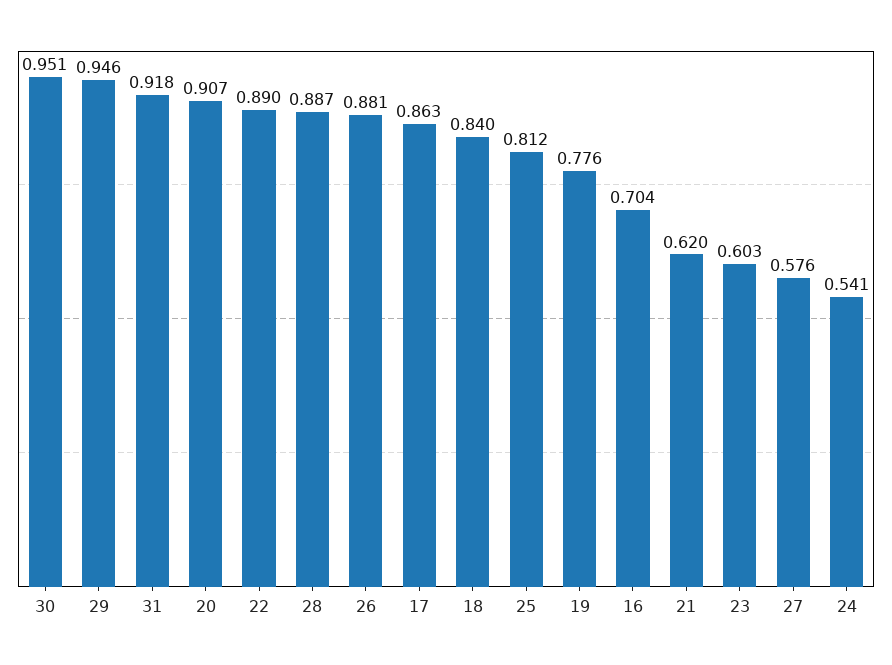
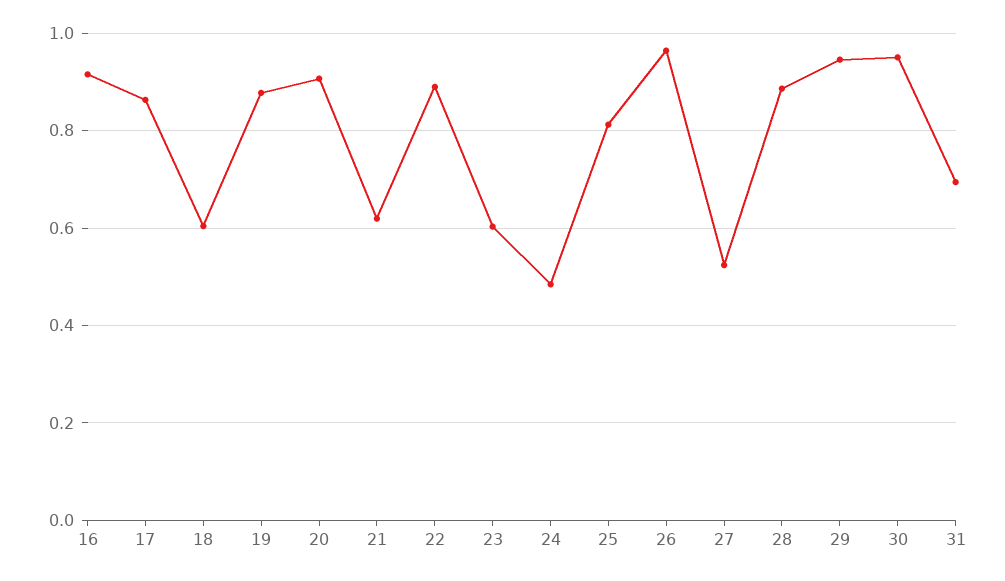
31: 0.918 -> 0.7
26: 0.881 -> 0.96
18: 0.84 -> 0.6
19: 0.776 -> 0.88
16: 0.704 -> 0.92
27: 0.576 -> 0.52
24: 0.541 -> 0.48

